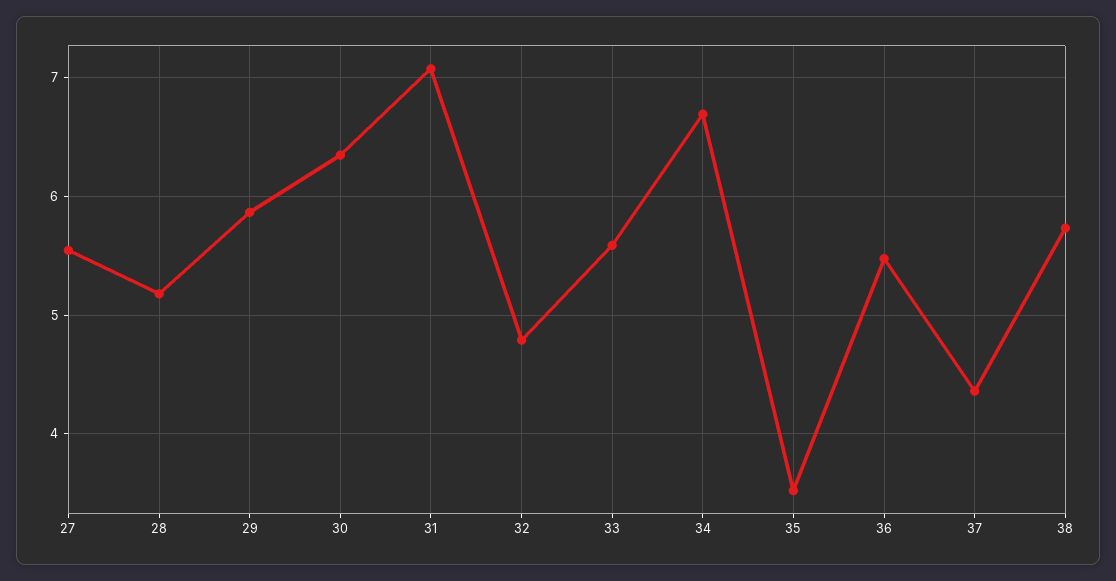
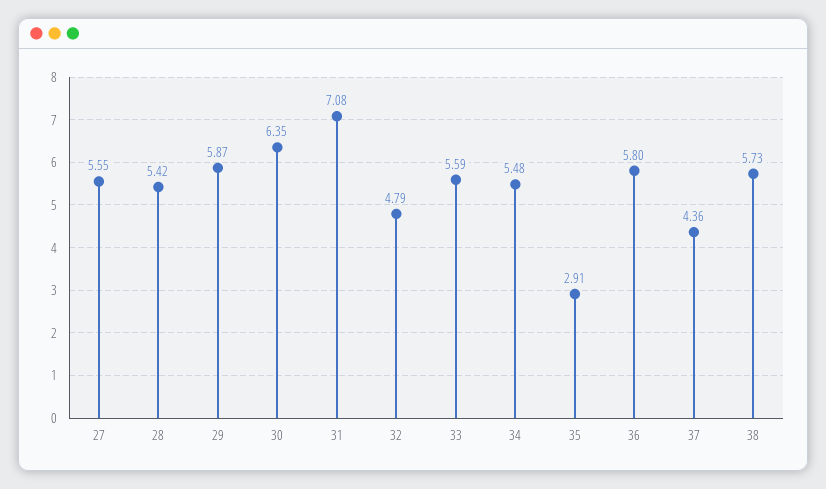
28: 5.2 -> 5.42
34: 6.7 -> 5.48
35: 3.5 -> 2.91
36: 5.5 -> 5.8

